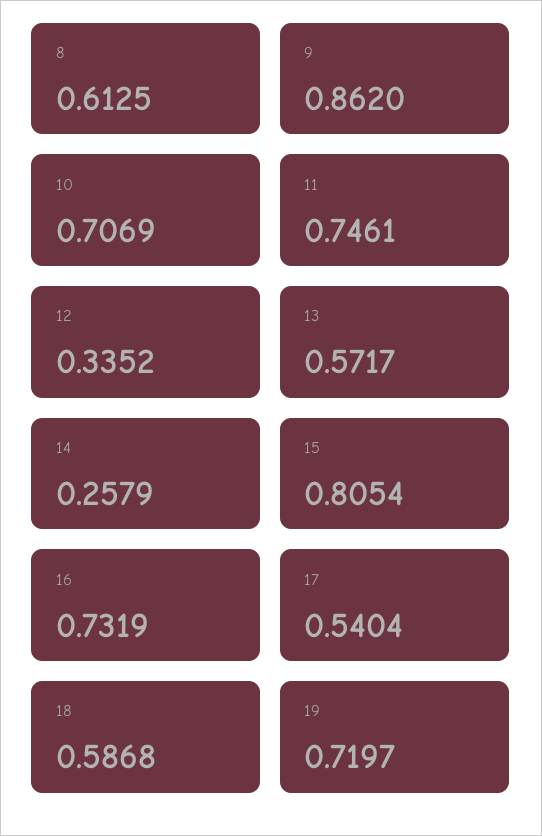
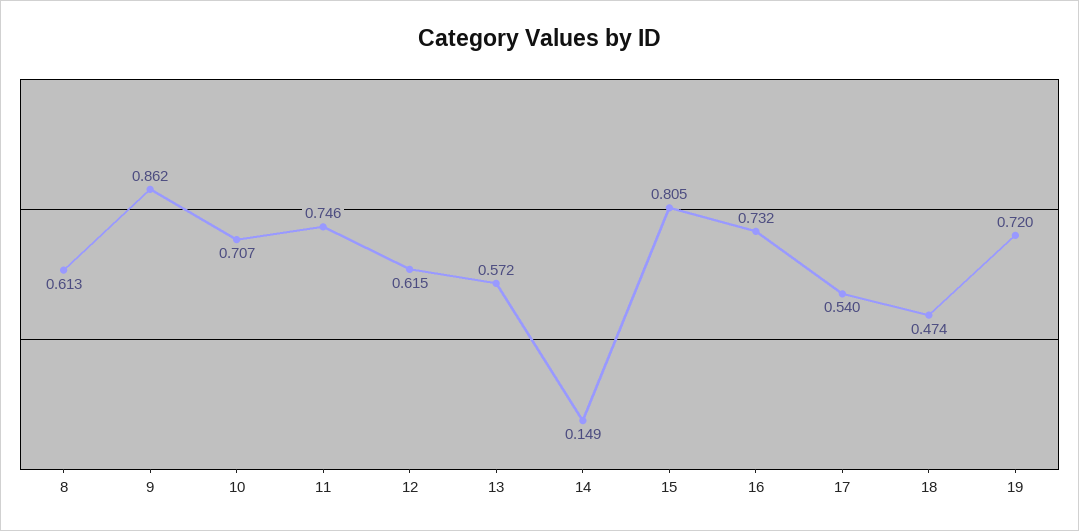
12: 0.3352 -> 0.615
14: 0.2579 -> 0.149
18: 0.5868 -> 0.474

